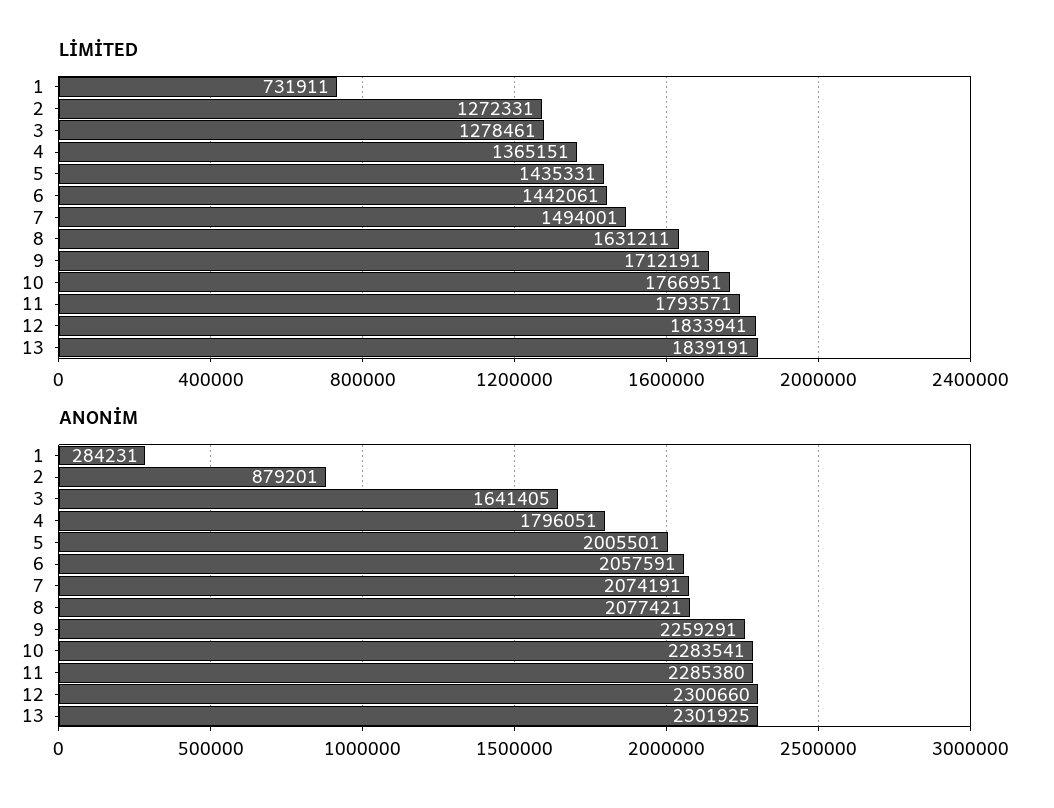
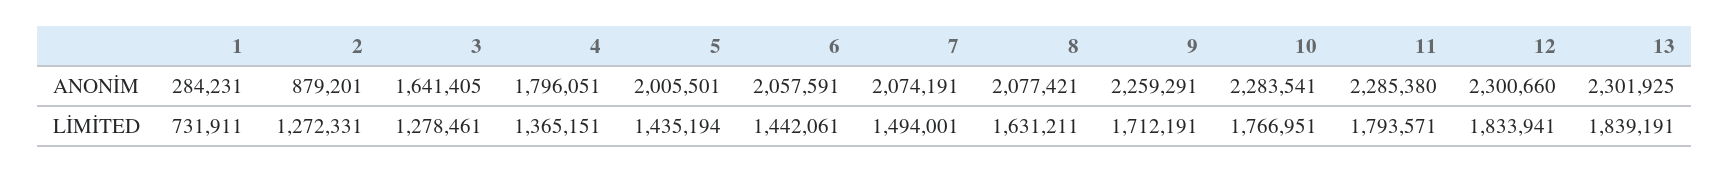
LİMİTED, 5: 1435331 -> 1435194

